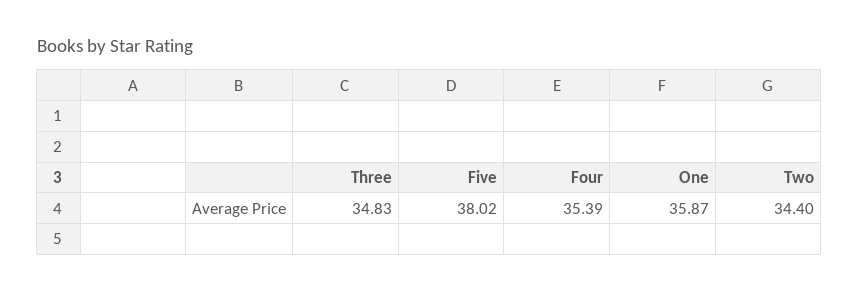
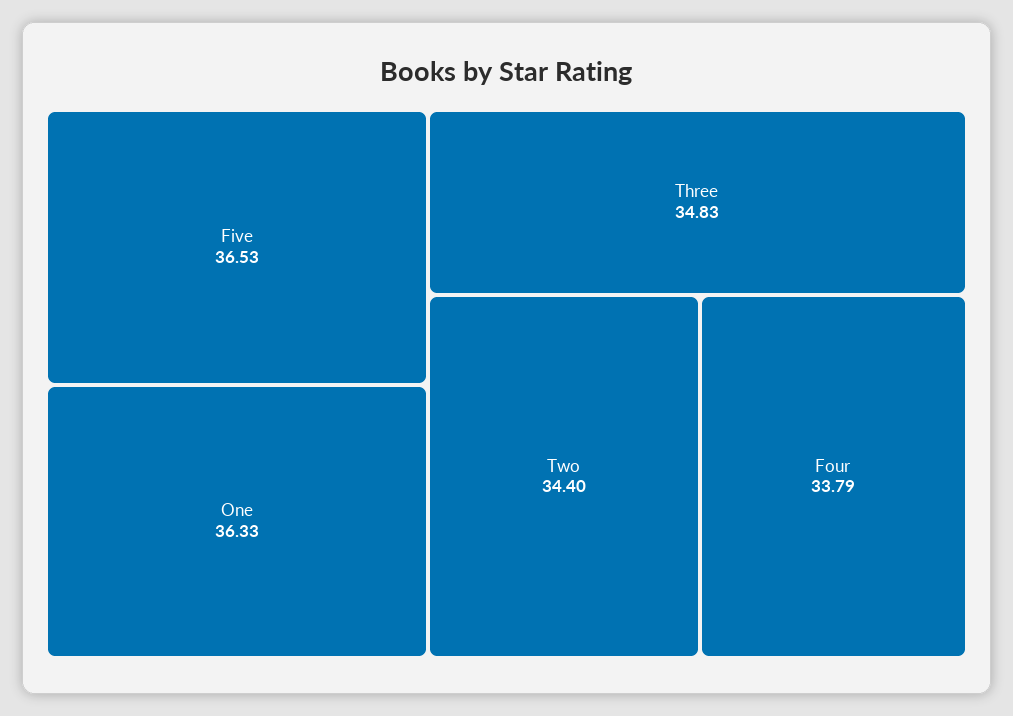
Five: 38.02 -> 36.53
Four: 35.39 -> 33.79
One: 35.87 -> 36.33

